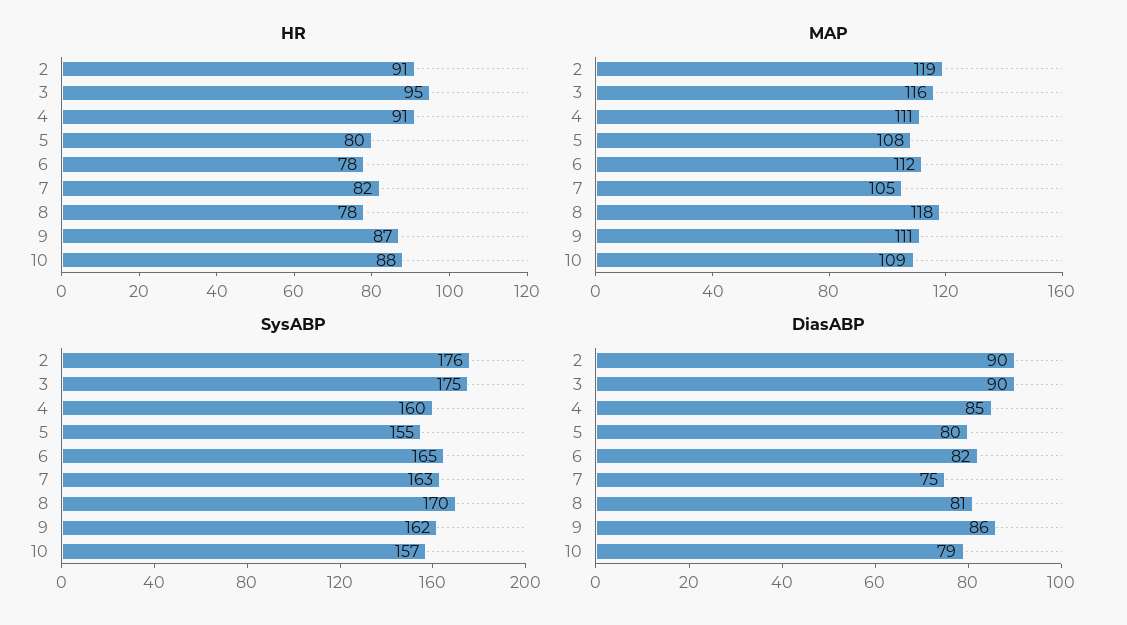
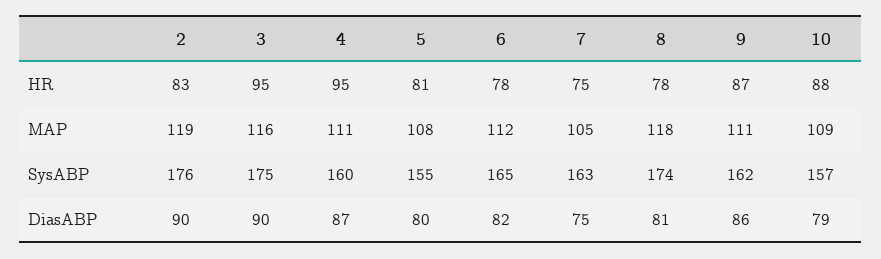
HR, 2: 91 -> 83
HR, 4: 91 -> 95
HR, 5: 80 -> 81
HR, 7: 82 -> 75
SysABP, 8: 170 -> 174
DiasABP, 4: 85 -> 87

